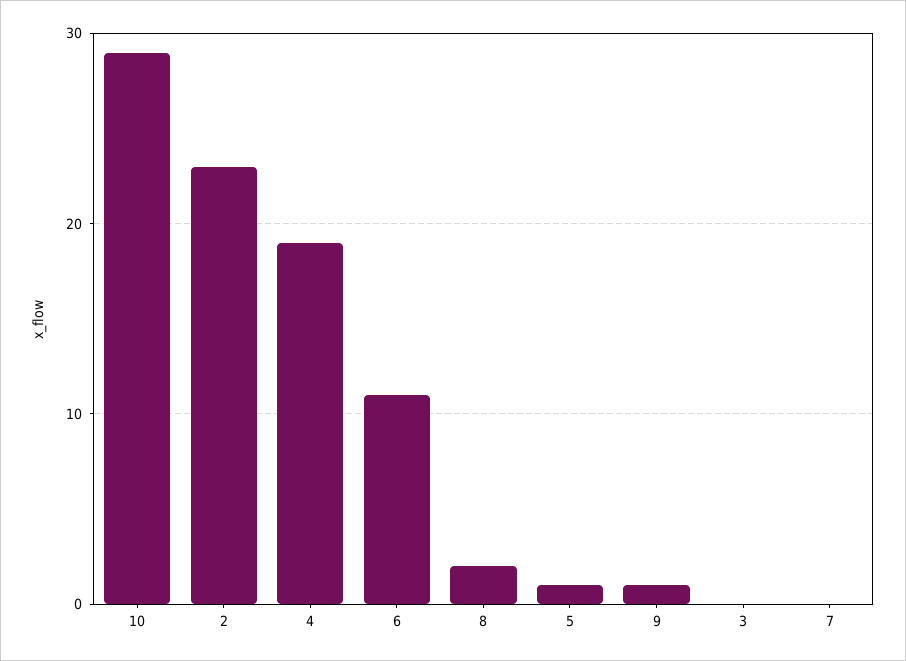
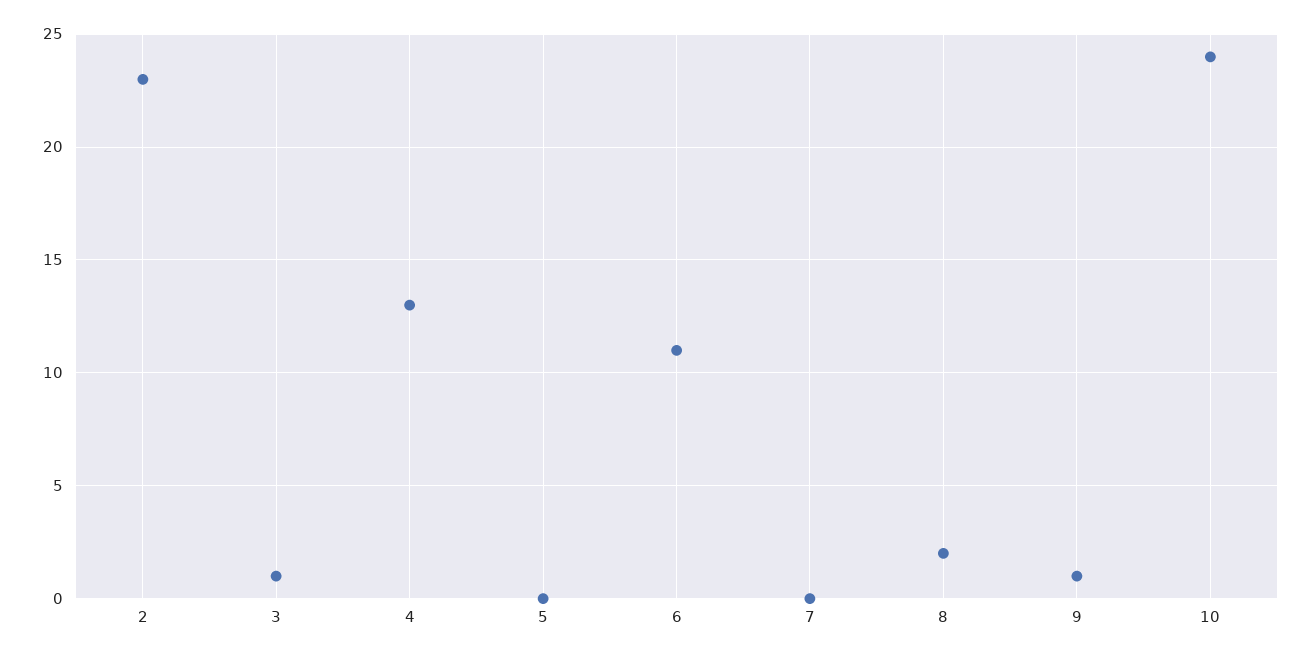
10: 29 -> 24
4: 19 -> 13
5: 1 -> 0
3: 0 -> 1

